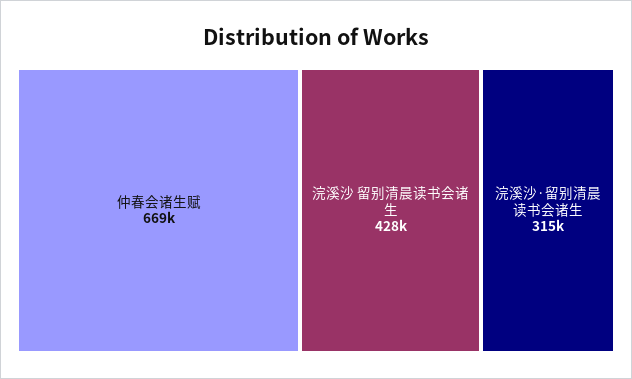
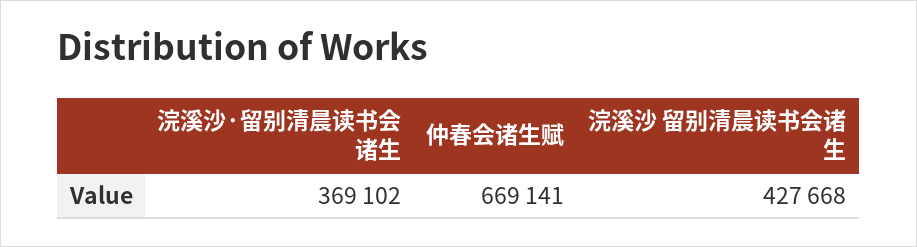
浣溪沙·留别清晨读书会诸生: 315000 -> 369102

